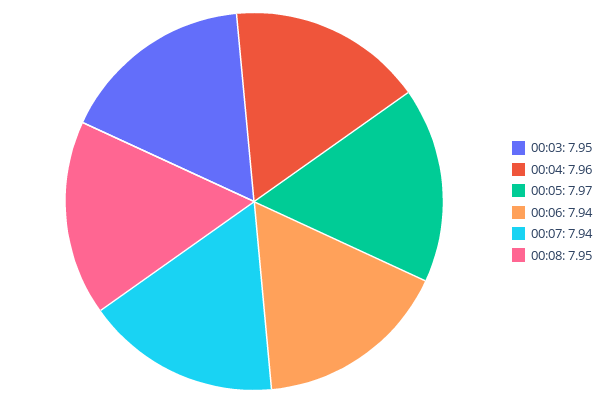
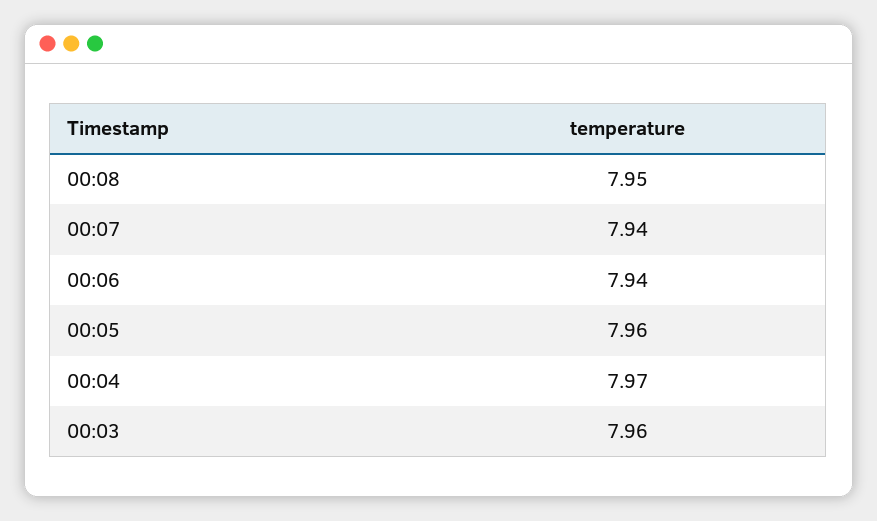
00:03: 7.95 -> 7.96
00:04: 7.96 -> 7.97
00:05: 7.97 -> 7.96

